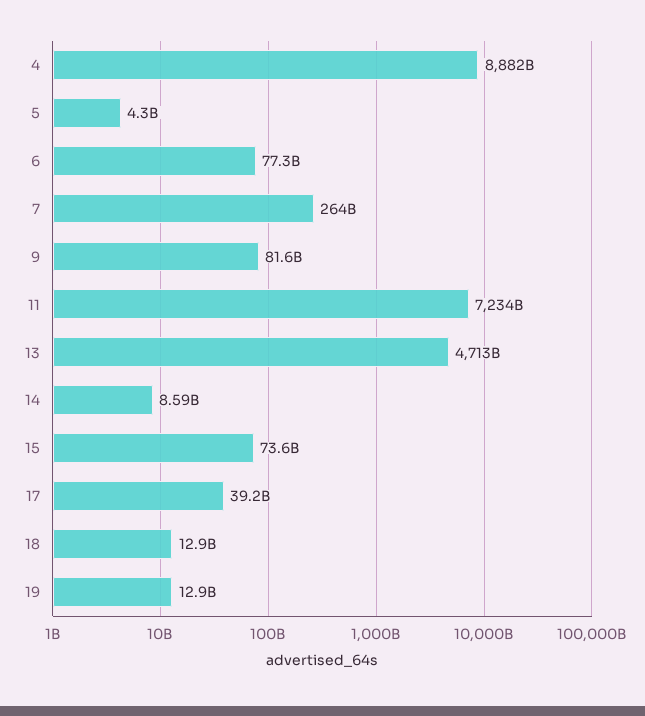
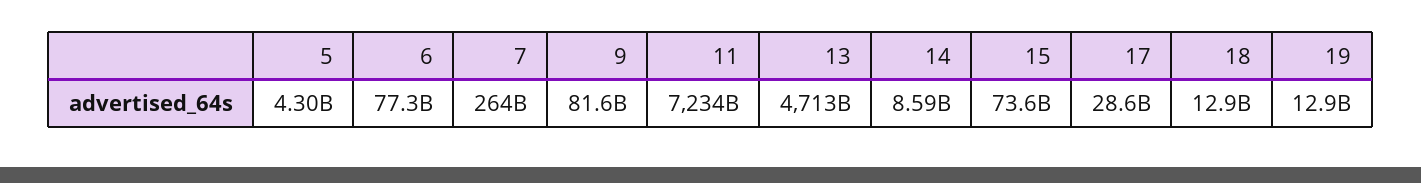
4: 8882000000000 -> none
17: 39200000000 -> 28600000000

